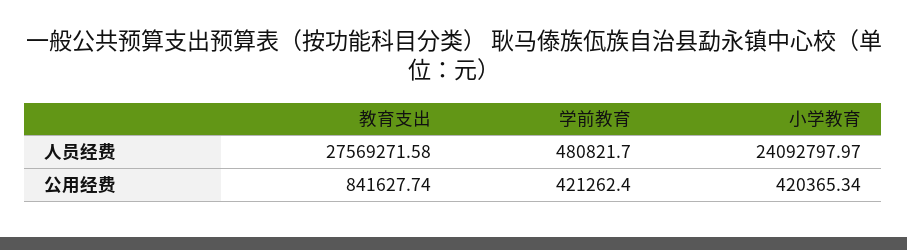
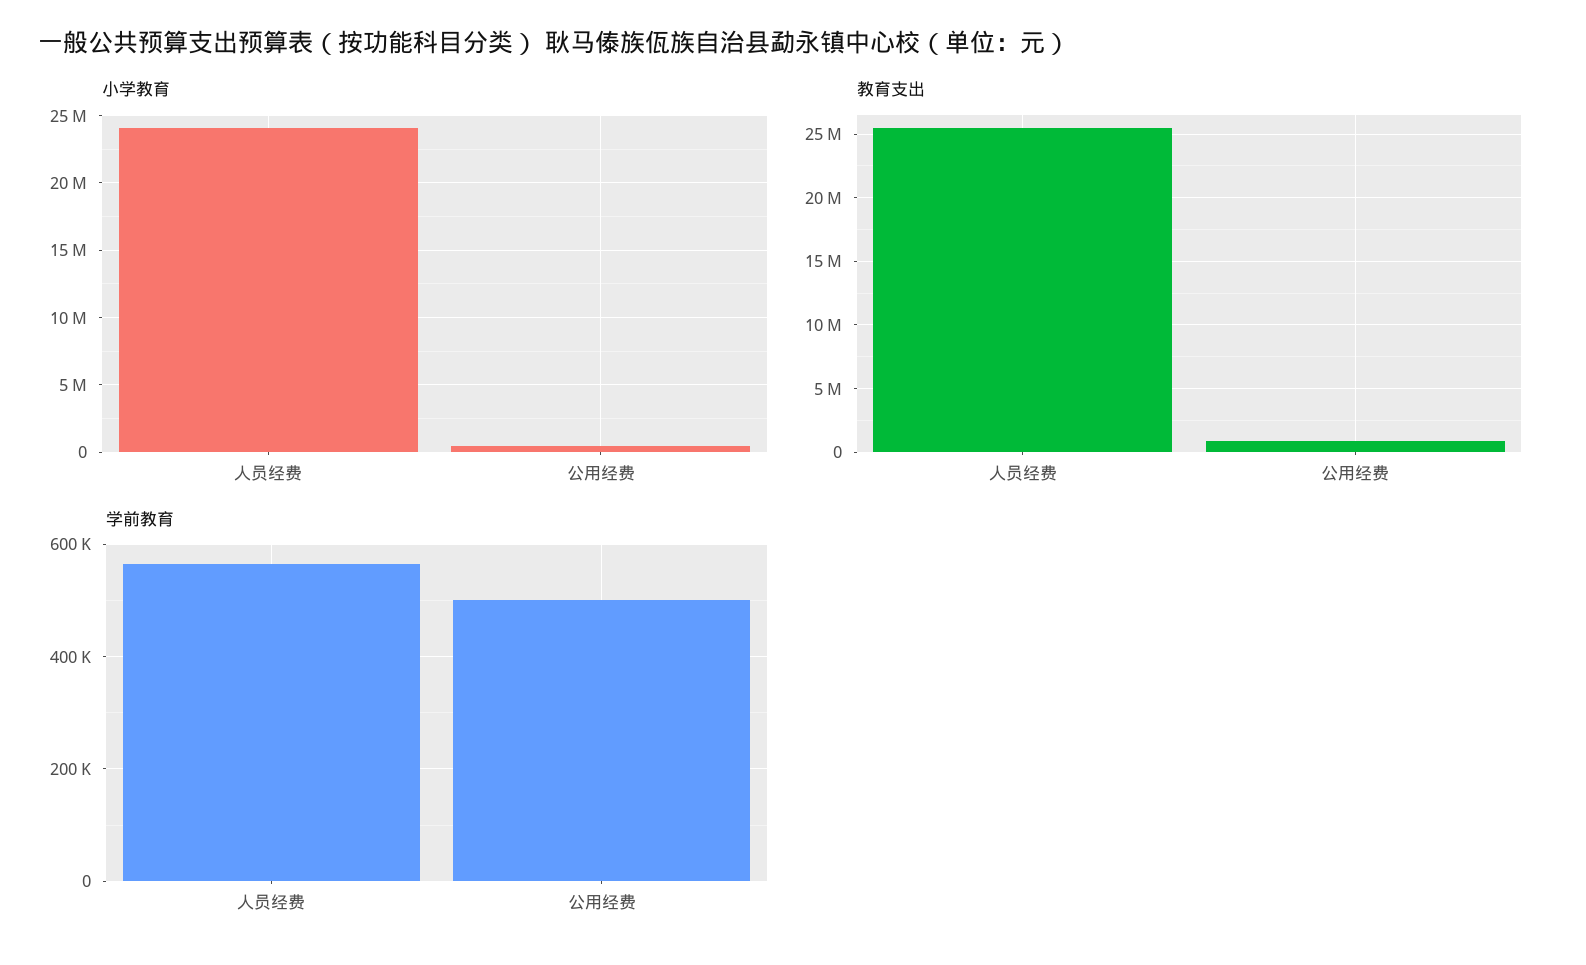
教育支出, 人员经费: 27569271.58 -> 25500000
学前教育, 人员经费: 480821.7 -> 560000
学前教育, 公用经费: 421262.4 -> 500000

